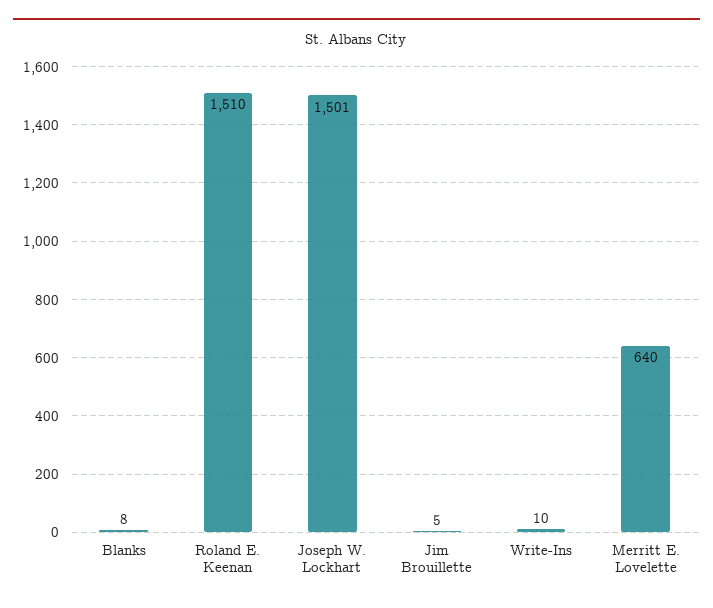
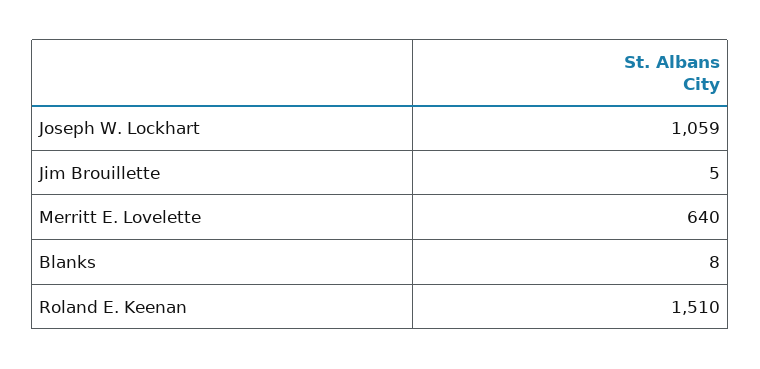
Joseph W. Lockhart: 1501 -> 1059
Write-Ins: 10 -> none

